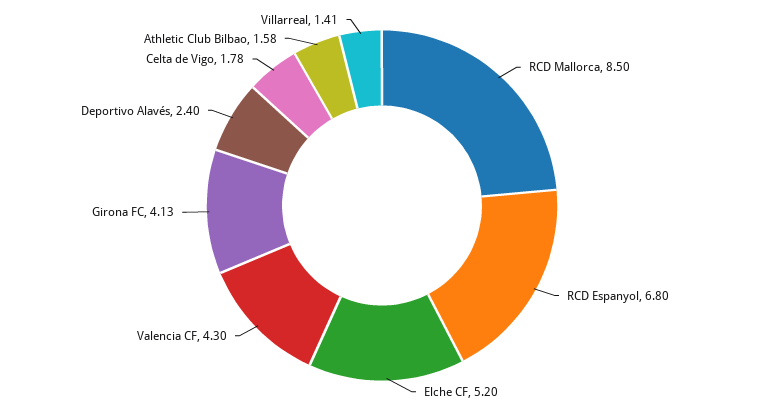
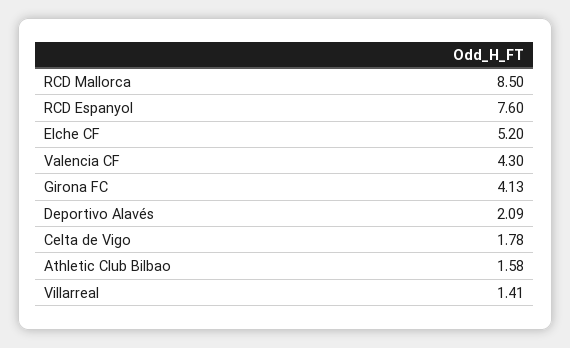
RCD Espanyol: 6.8 -> 7.6
Deportivo Alavés: 2.4 -> 2.09

